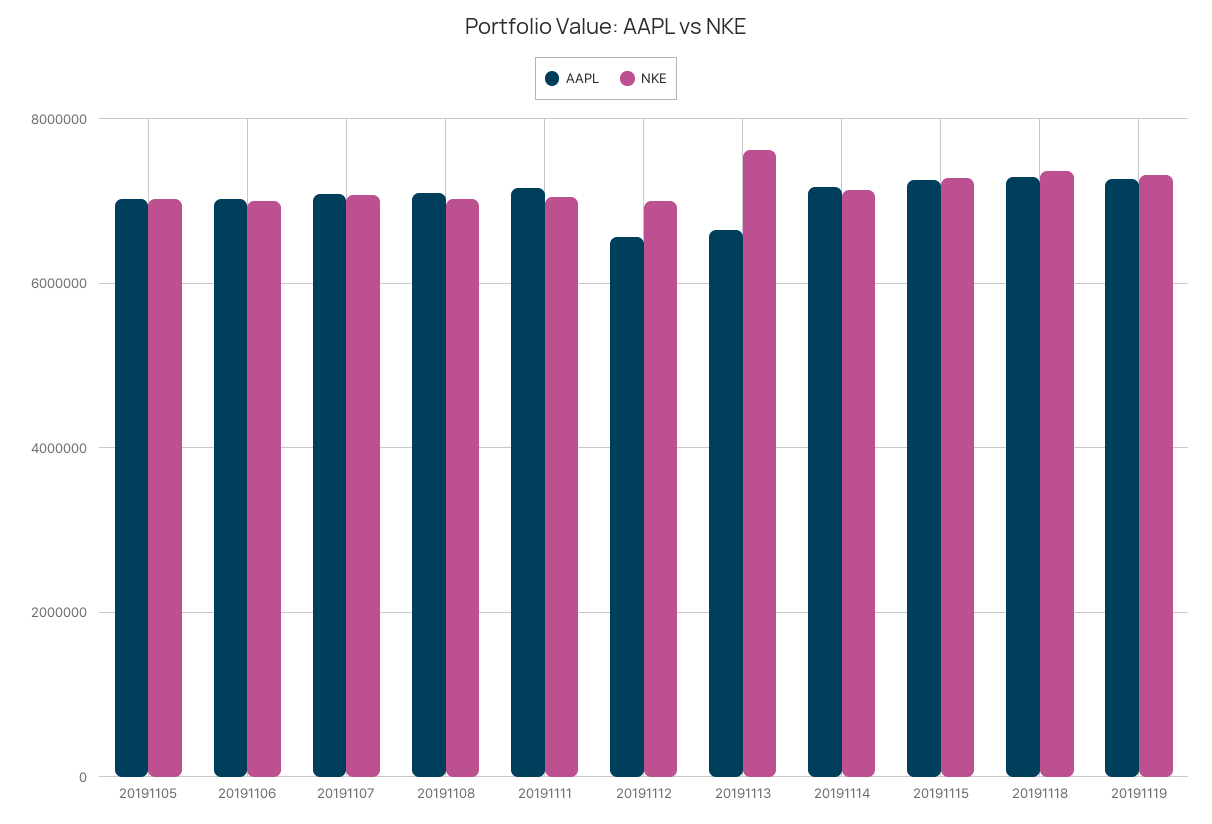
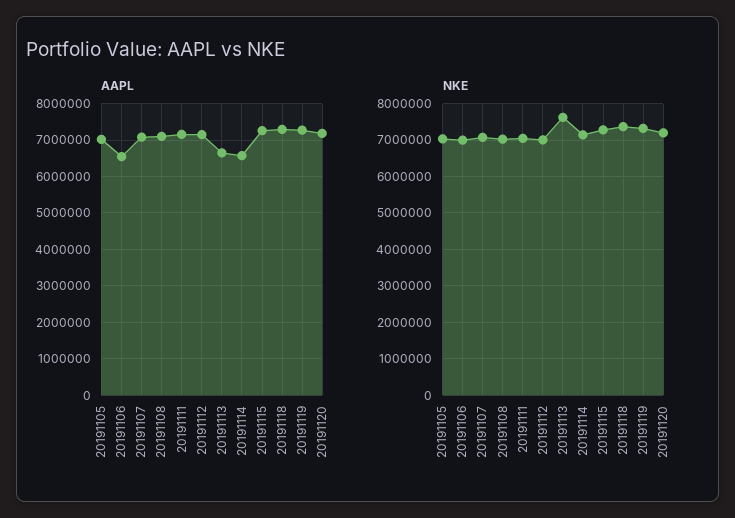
AAPL, 20191106: 7000000 -> 6600000
AAPL, 20191112: 6600000 -> 7200000
AAPL, 20191114: 7200000 -> 6600000
AAPL, 20191120: none -> 7200000
NKE, 20191120: none -> 7200000

